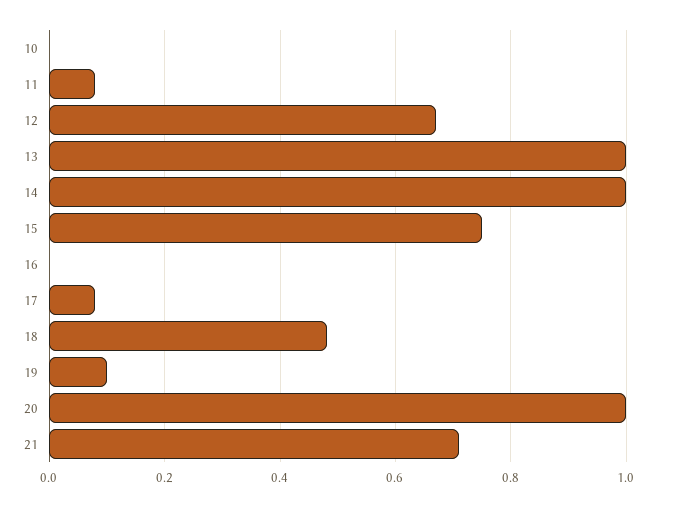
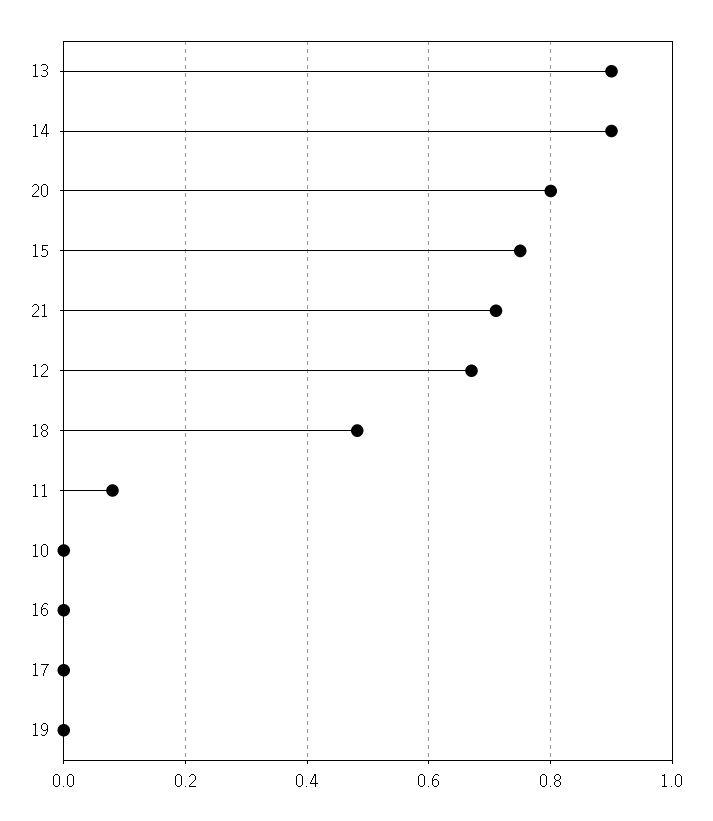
13: 1 -> 0.9
14: 1 -> 0.9
17: 0.08 -> 0
19: 0.1 -> 0
20: 1 -> 0.8

